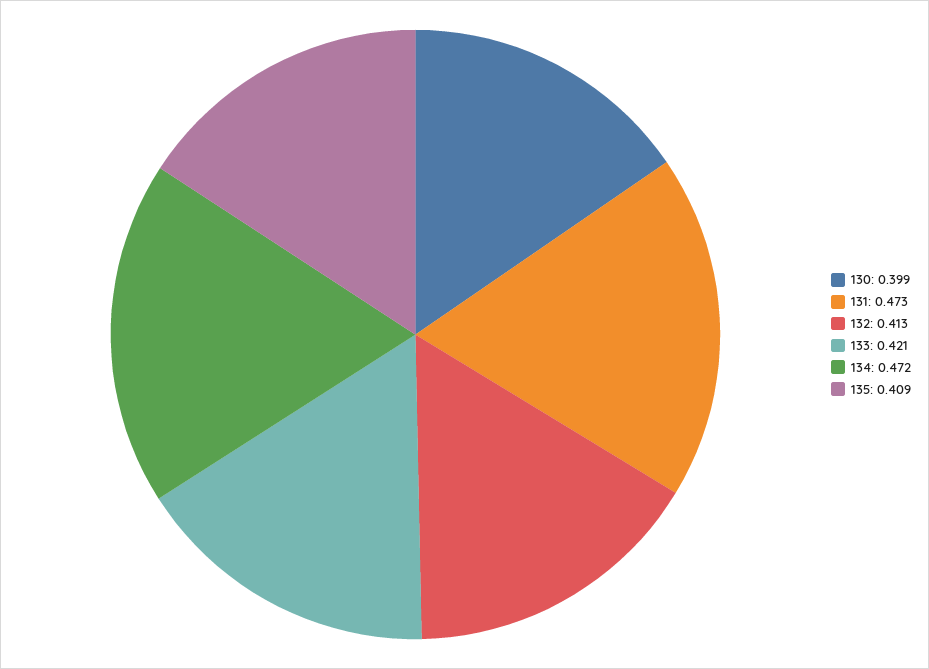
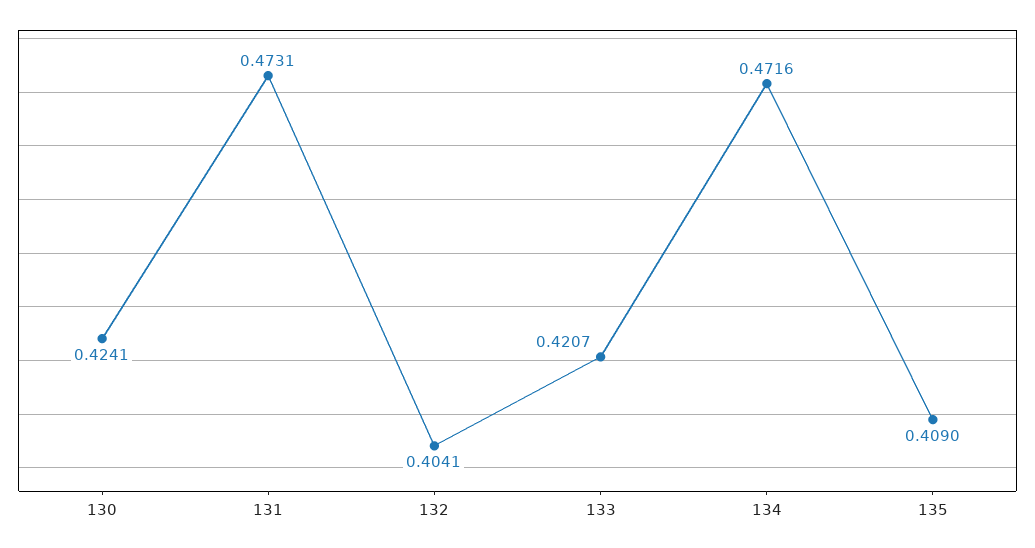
130: 0.399 -> 0.4241
132: 0.413 -> 0.4041

